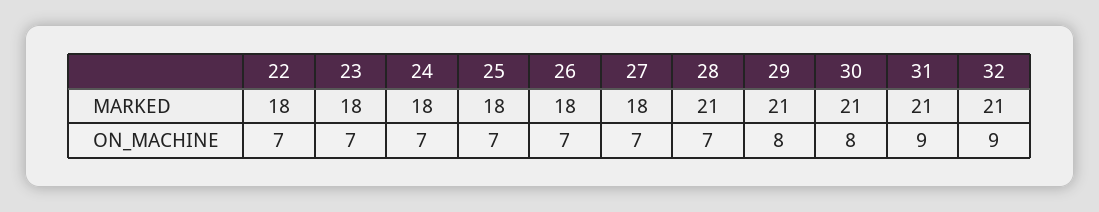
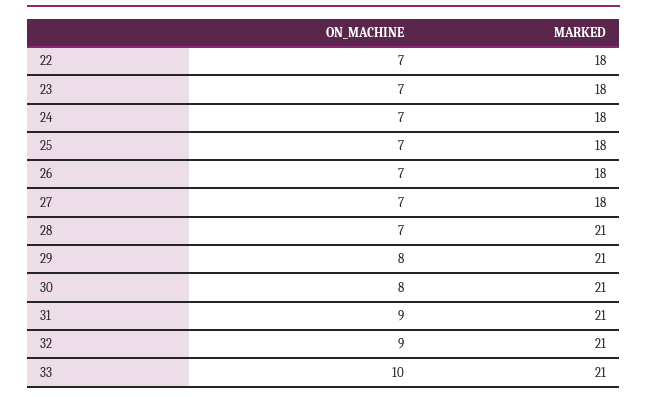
33, ON_MACHINE: none -> 10
33, MARKED: none -> 21

